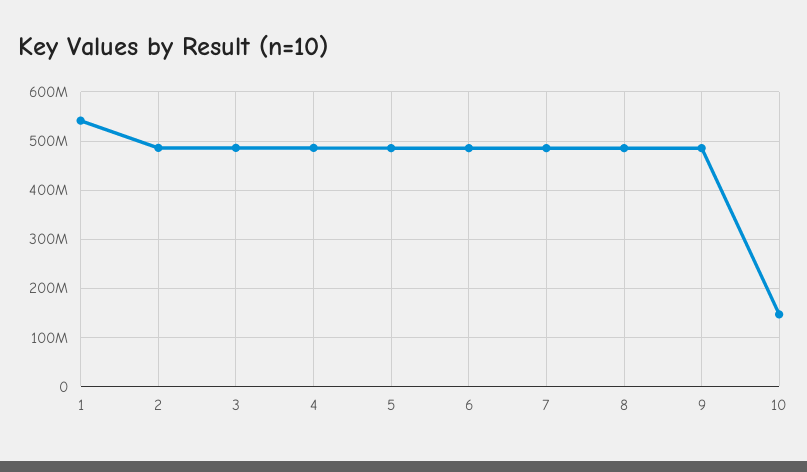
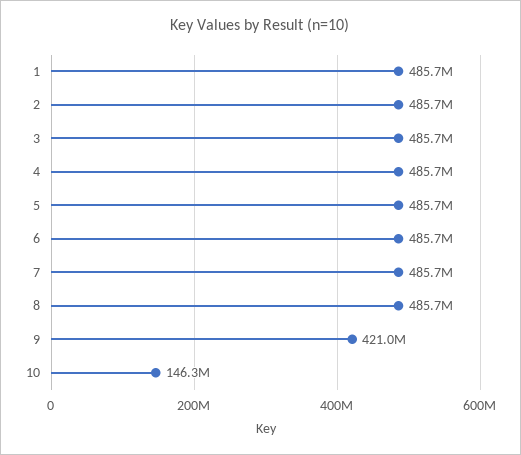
1: 540000000 -> 485700000
9: 480000000 -> 421000000

